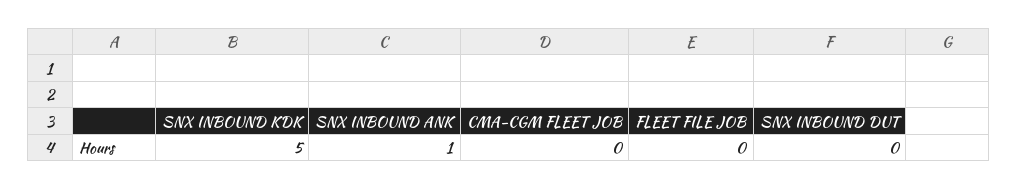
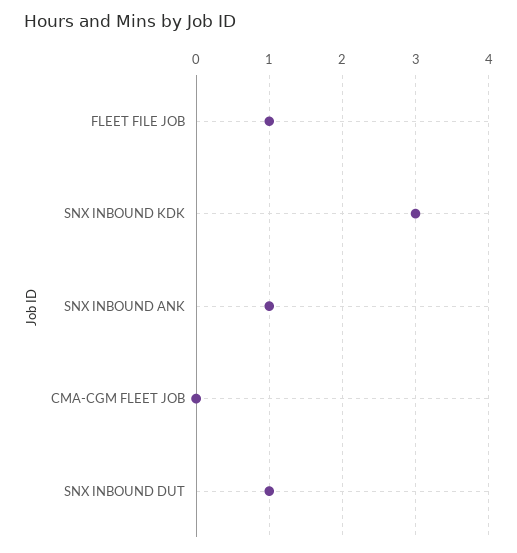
SNX INBOUND KDK: 5 -> 3
FLEET FILE JOB: 0 -> 1
SNX INBOUND DUT: 0 -> 1

